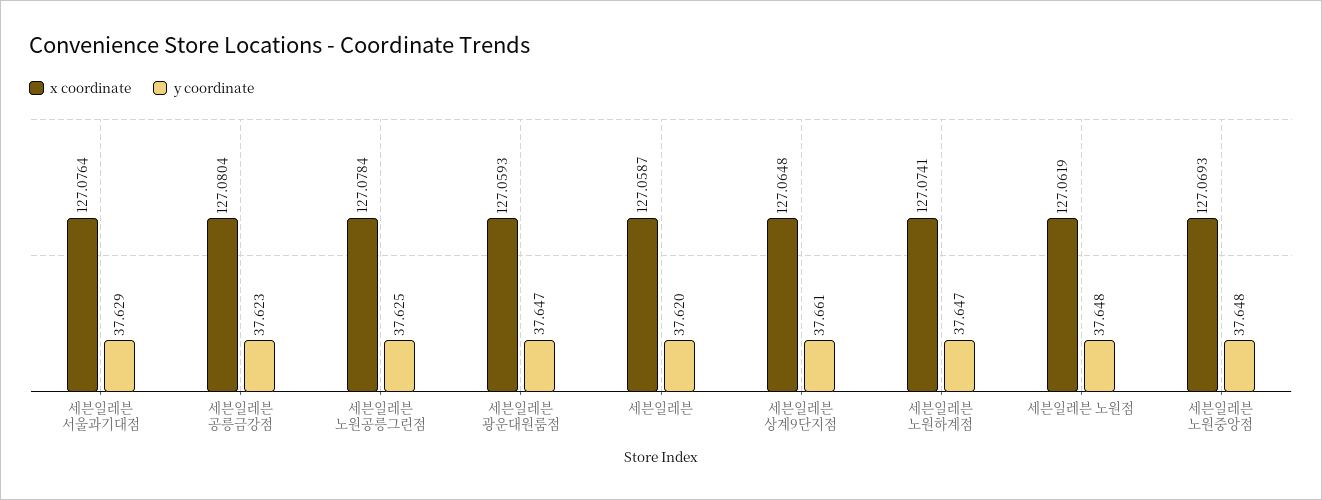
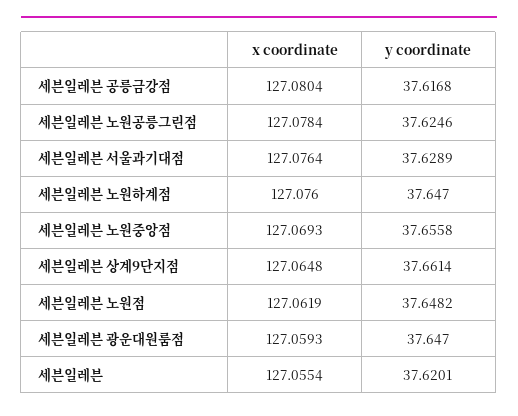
y coordinate, 세븐일레븐 공릉금강점: 37.623 -> 37.6168
x coordinate, 세븐일레븐: 127.0587 -> 127.0554
x coordinate, 세븐일레븐 노원하계점: 127.0741 -> 127.076
y coordinate, 세븐일레븐 노원중앙점: 37.648 -> 37.6558

